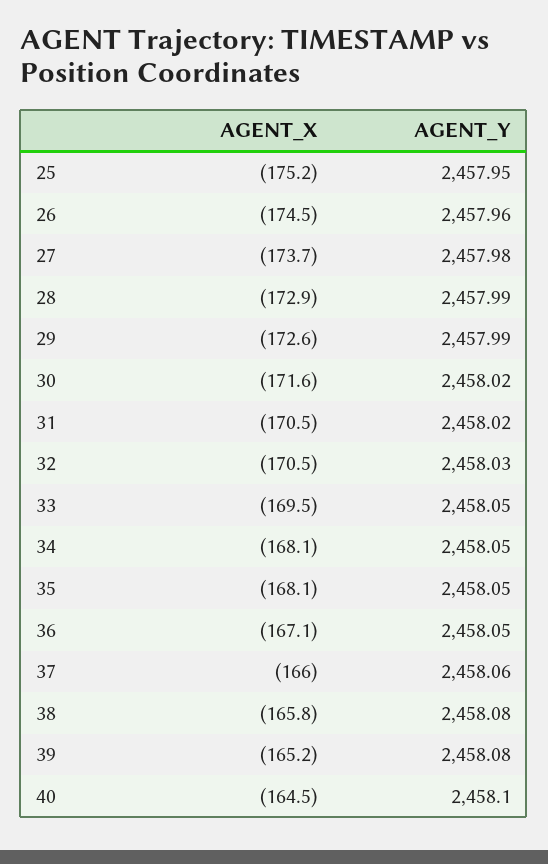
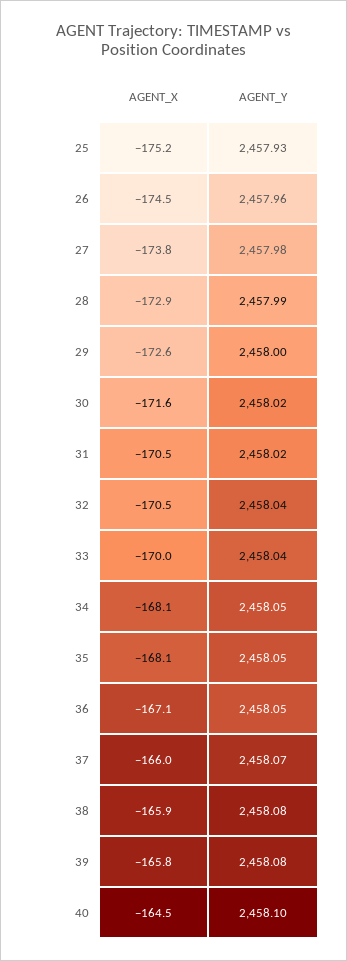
AGENT_Y, 25: 2457.95 -> 2457.93
AGENT_X, 27: -173.7 -> -173.8
AGENT_Y, 29: 2457.99 -> 2458
AGENT_Y, 32: 2458.03 -> 2458.04
AGENT_X, 33: -169.5 -> -170
AGENT_Y, 33: 2458.05 -> 2458.04
AGENT_Y, 37: 2458.06 -> 2458.07
AGENT_X, 38: -165.8 -> -165.9
AGENT_X, 39: -165.2 -> -165.8

